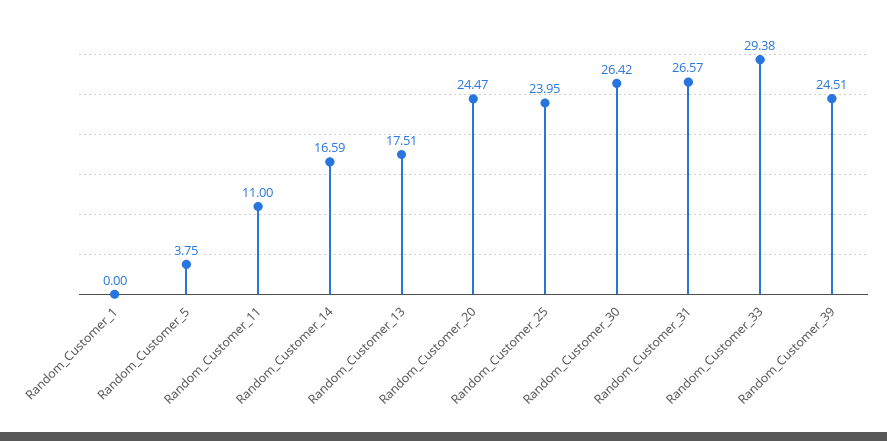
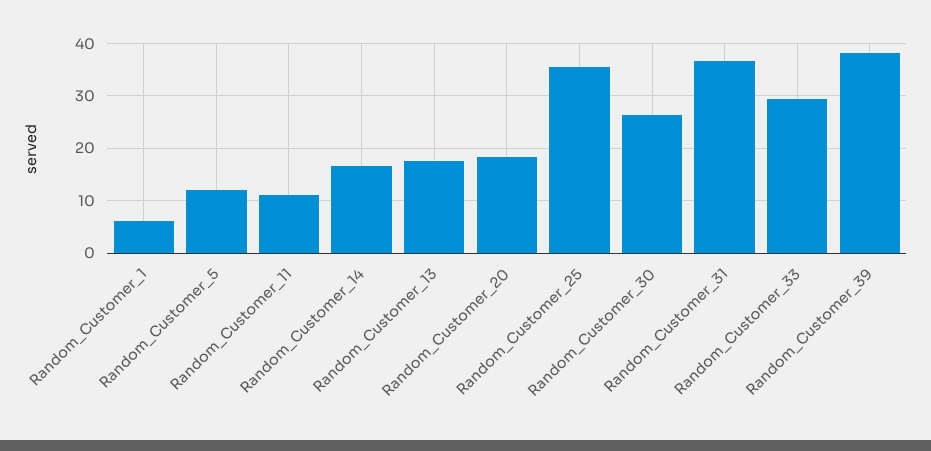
Random_Customer_1: 0 -> 6
Random_Customer_5: 3.75 -> 12
Random_Customer_20: 24.47 -> 18
Random_Customer_25: 23.95 -> 36
Random_Customer_31: 26.57 -> 36
Random_Customer_39: 24.51 -> 38

